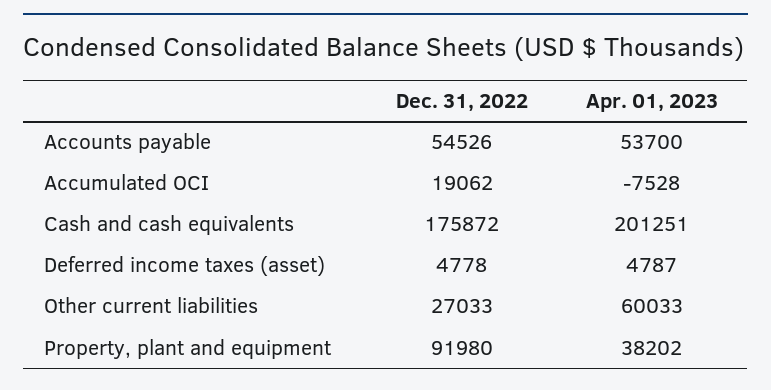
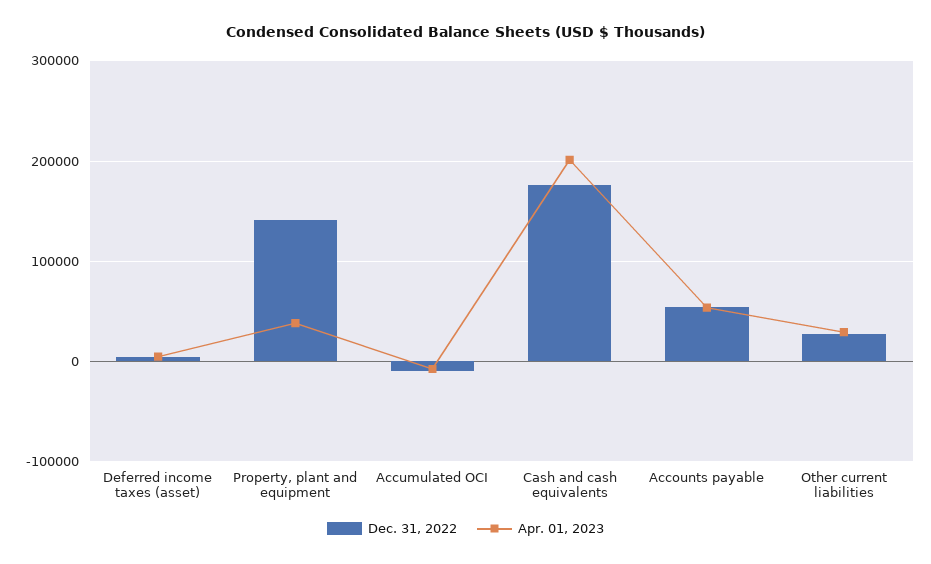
Dec. 31, 2022, Accumulated OCI: 19062 -> -10000
Apr. 01, 2023, Other current liabilities: 60033 -> 30000
Dec. 31, 2022, Property, plant and equipment: 91980 -> 140000

